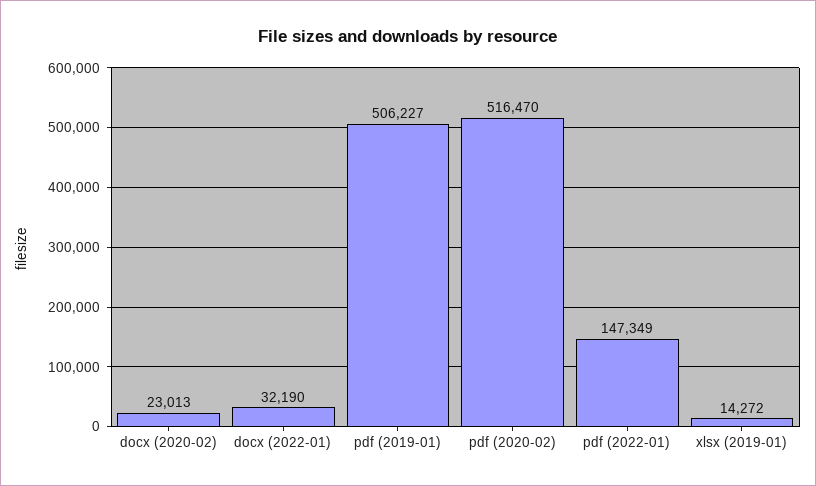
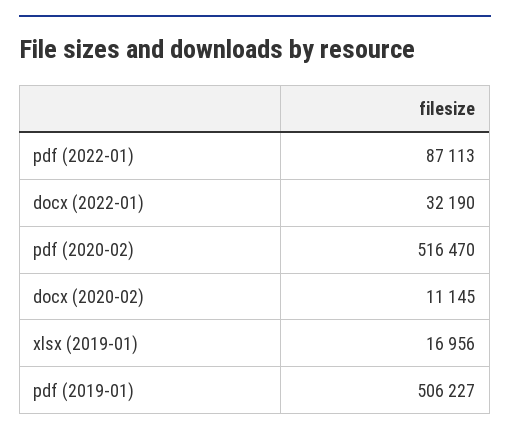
docx (2020-02): 23013 -> 11145
pdf (2022-01): 147349 -> 87113
xlsx (2019-01): 14272 -> 16956

